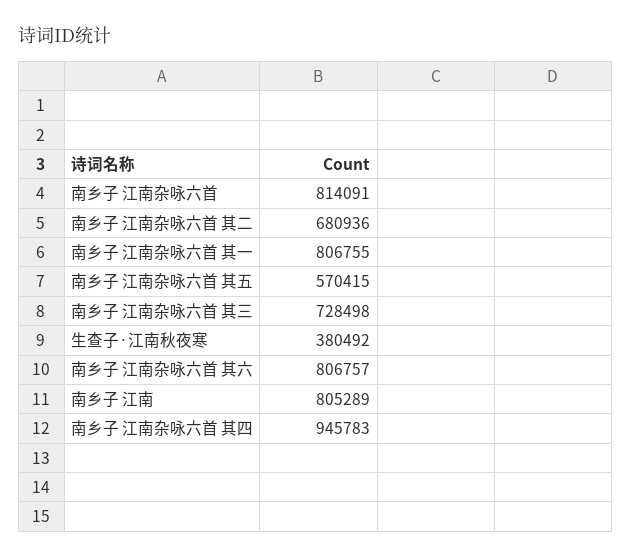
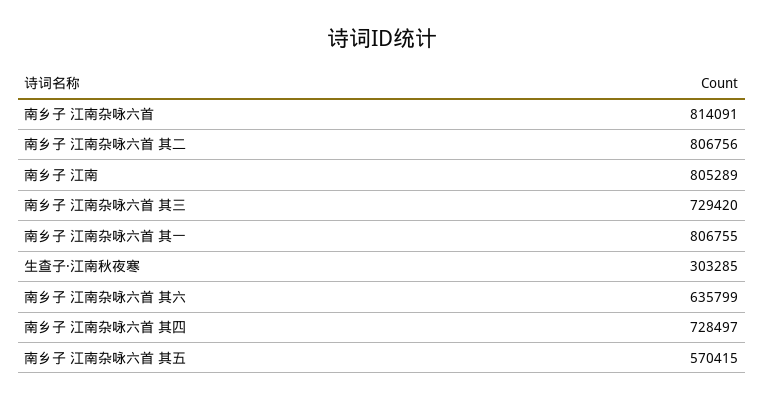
南乡子 江南杂咏六首 其二: 680936 -> 806756
南乡子 江南杂咏六首 其三: 728498 -> 729420
生查子·江南秋夜寒: 380492 -> 303285
南乡子 江南杂咏六首 其六: 806757 -> 635799
南乡子 江南杂咏六首 其四: 945783 -> 728497

